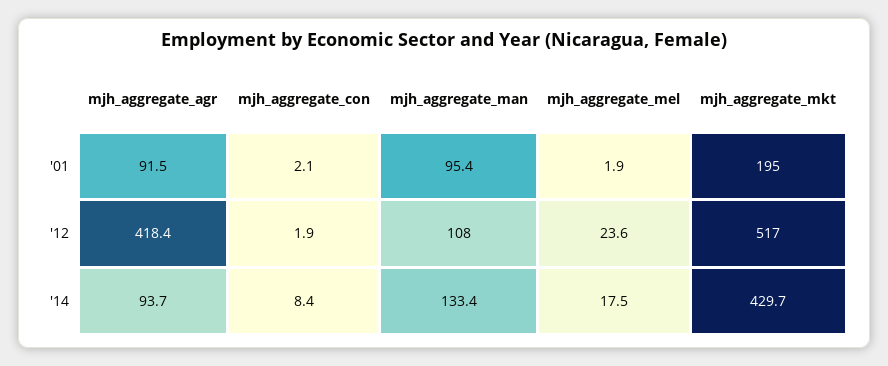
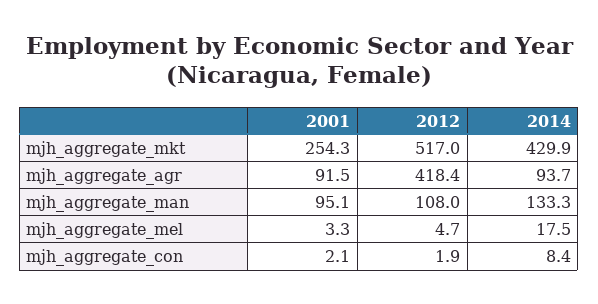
mjh_aggregate_man, '01: 95.4 -> 95.1
mjh_aggregate_mel, '01: 1.9 -> 3.3
mjh_aggregate_mkt, '01: 195 -> 254.3
mjh_aggregate_mel, '12: 23.6 -> 4.7
mjh_aggregate_man, '14: 133.4 -> 133.3
mjh_aggregate_mkt, '14: 429.7 -> 429.9

